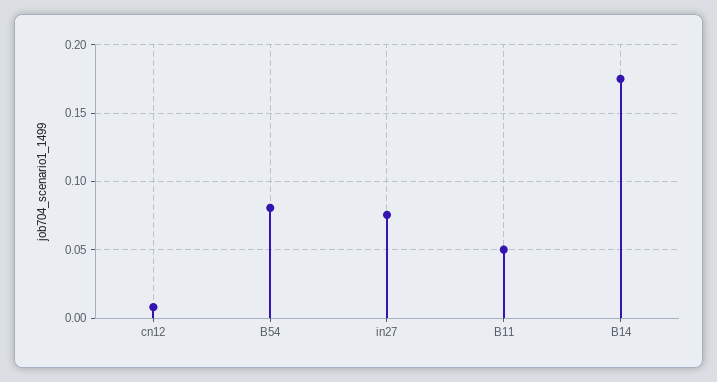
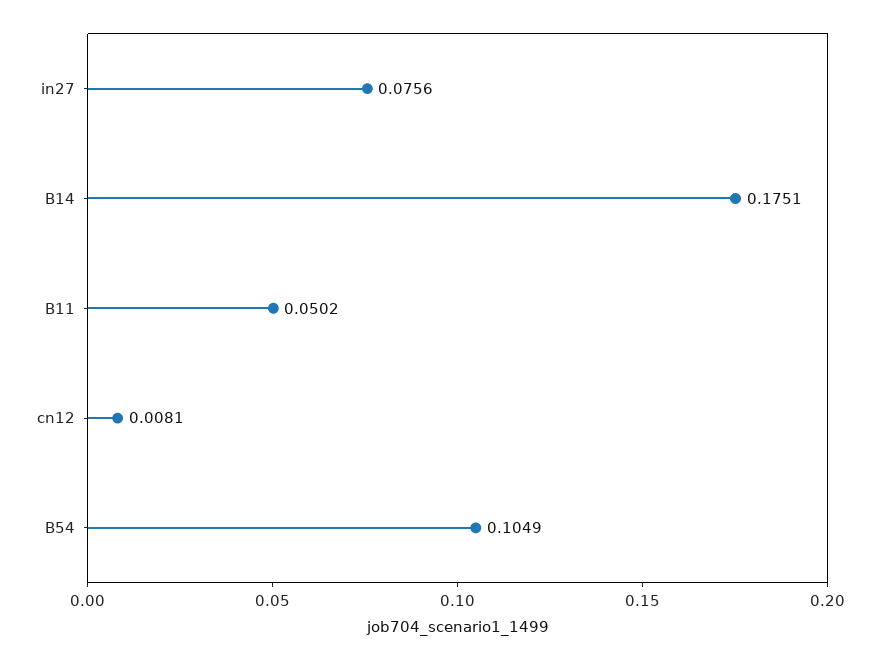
B54: 0.08 -> 0.1049

